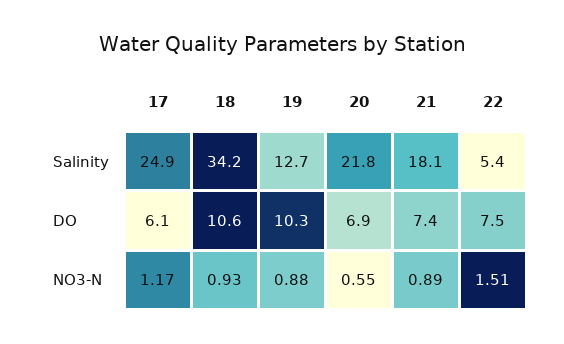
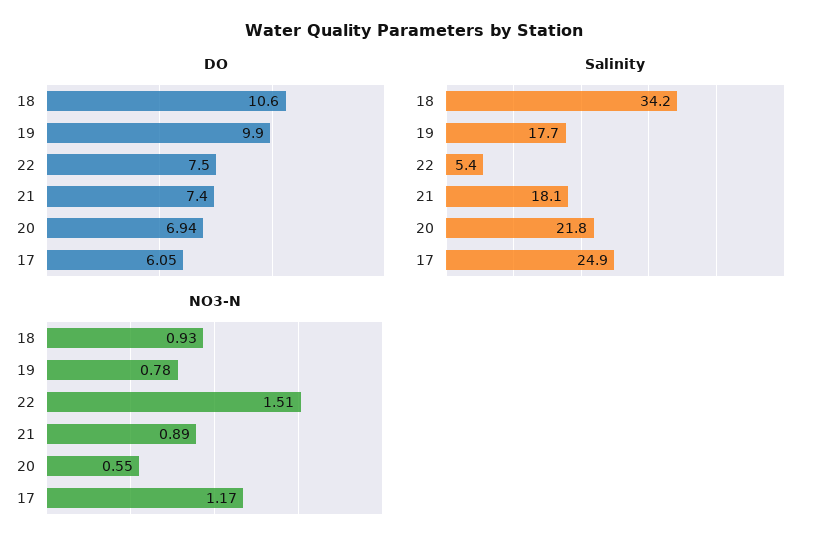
Salinity, 19: 12.7 -> 17.7
DO, 19: 10.3 -> 9.9
NO3-N, 19: 0.88 -> 0.78

